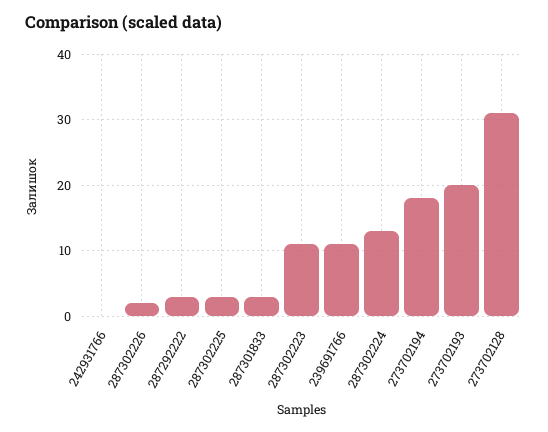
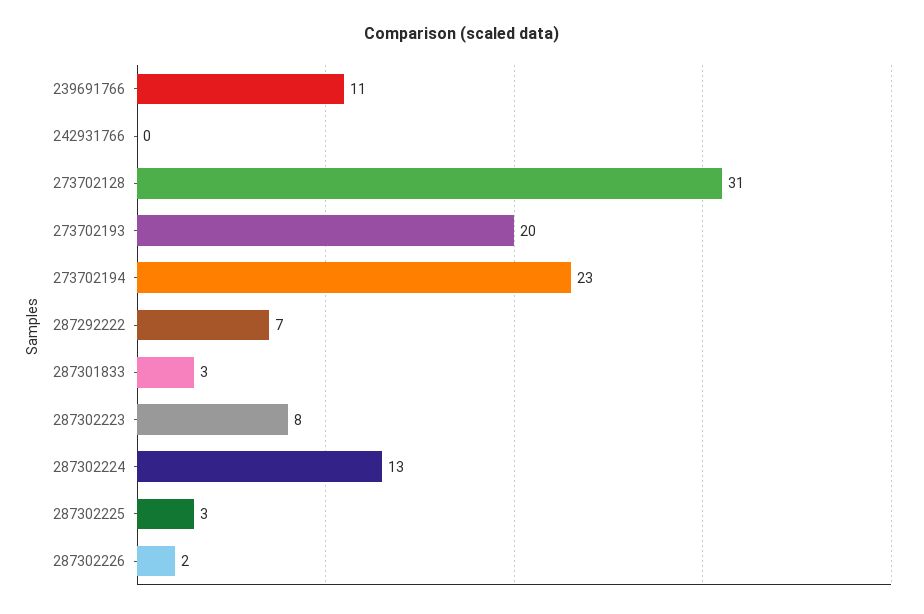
287292222: 3 -> 7
287302223: 11 -> 8
273702194: 18 -> 23

